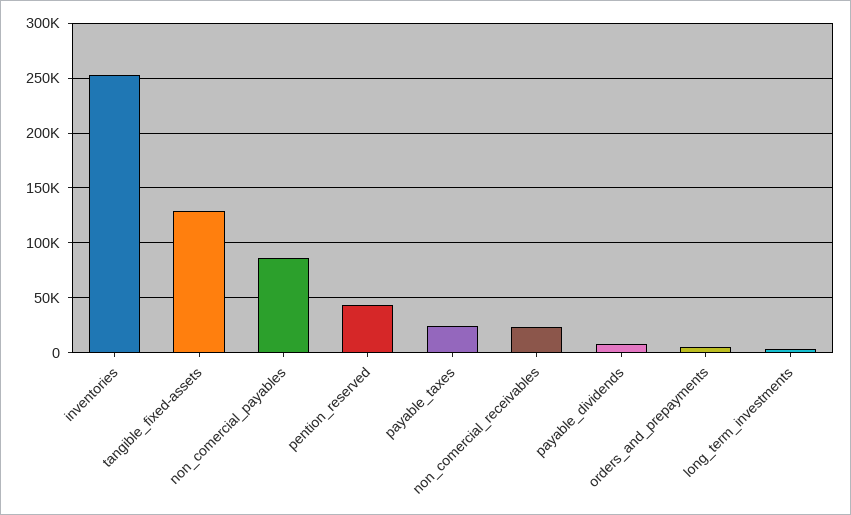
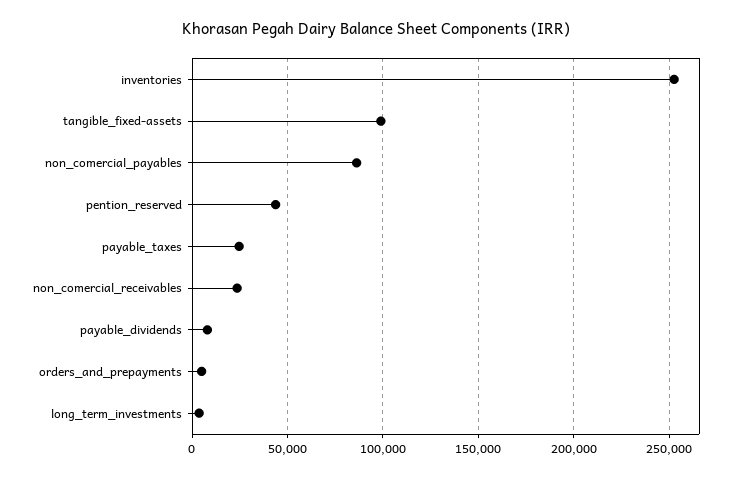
tangible_fixed-assets: 130000 -> 100000

